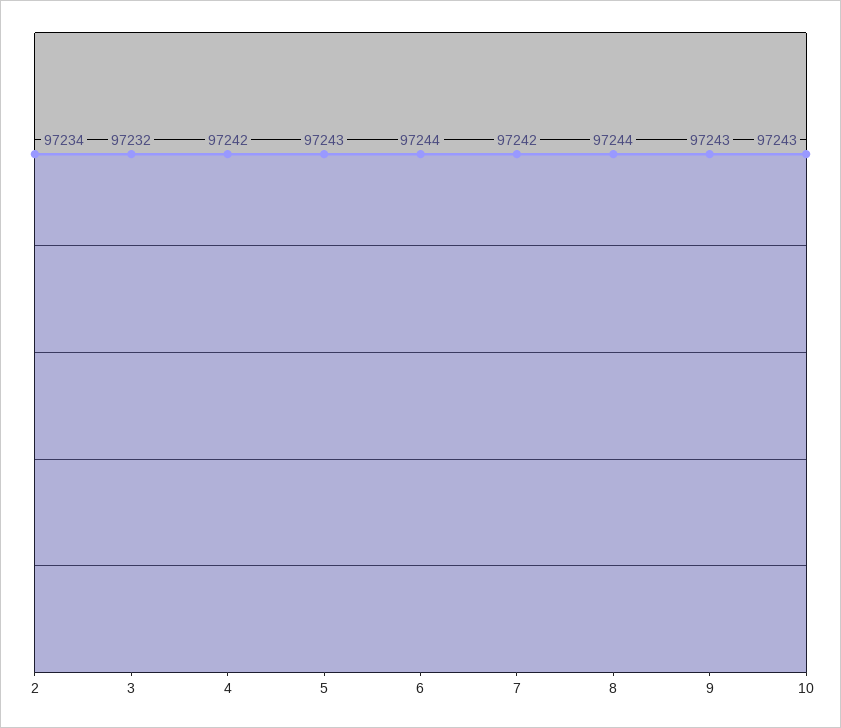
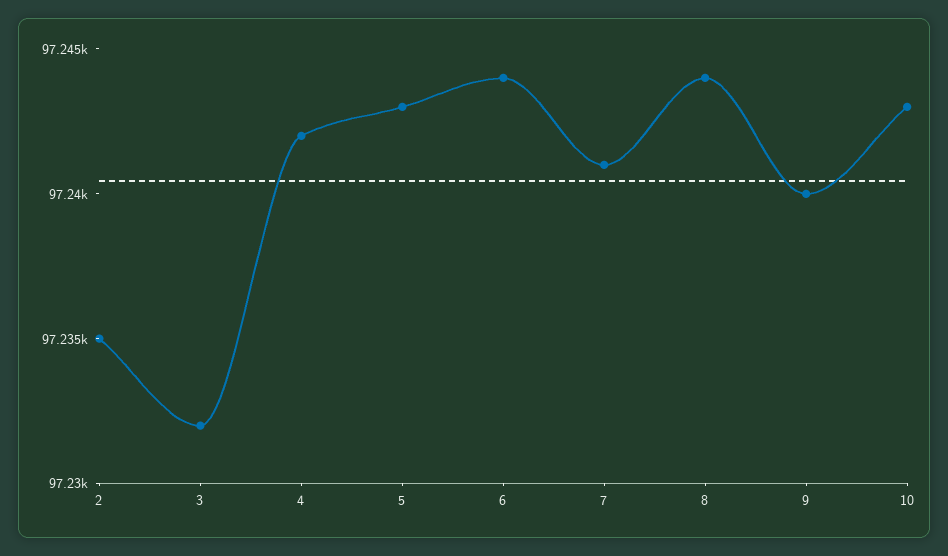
2: 97234 -> 97235
7: 97242 -> 97241
9: 97243 -> 97240

